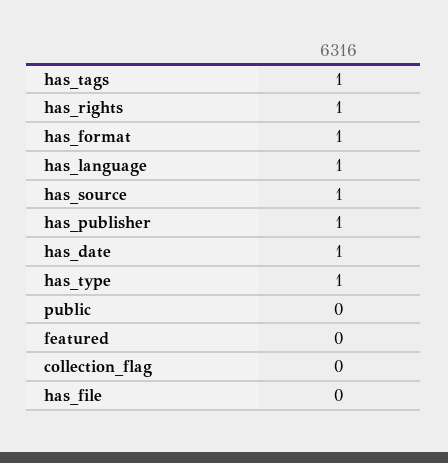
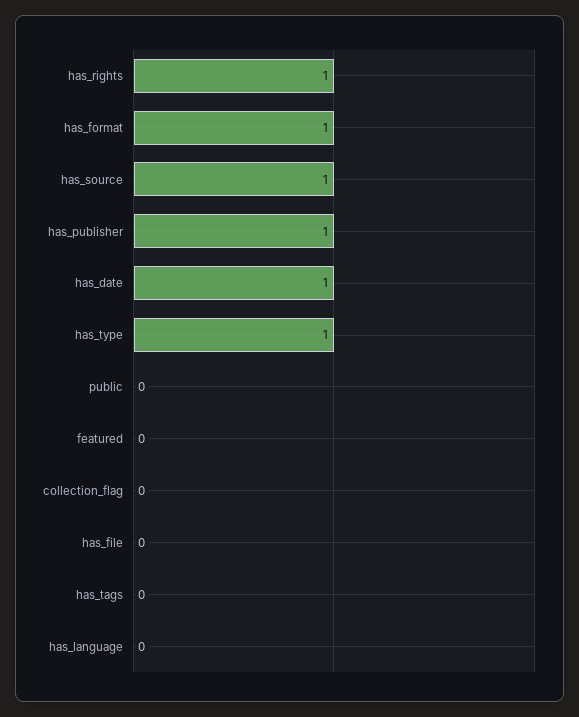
has_tags: 1 -> 0
has_language: 1 -> 0

